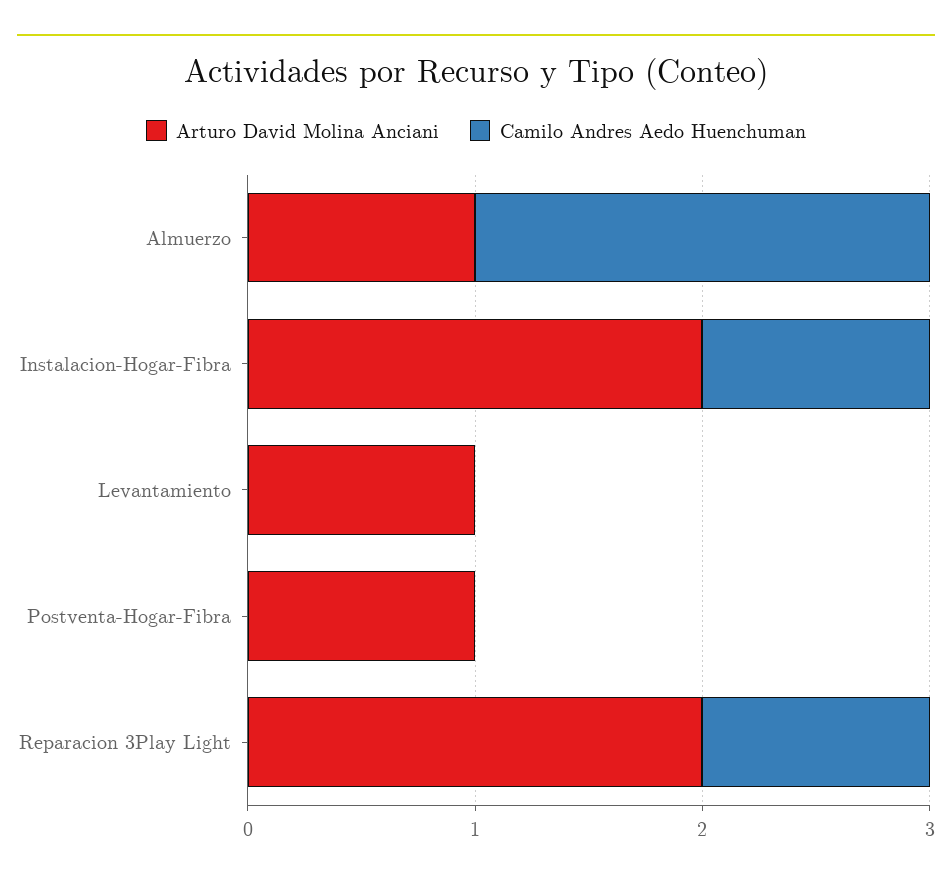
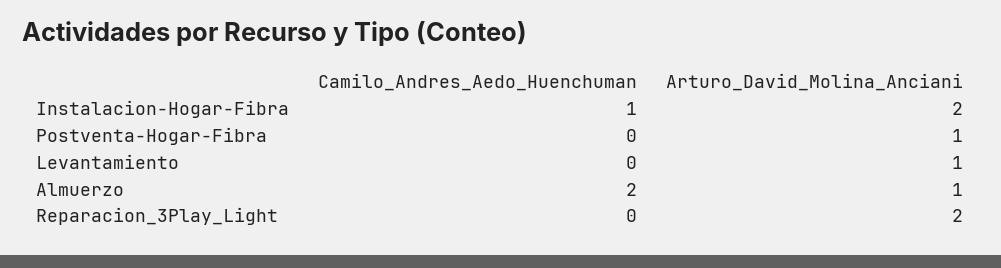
Camilo Andres Aedo Huenchuman, Reparacion 3Play Light: 1 -> 0

